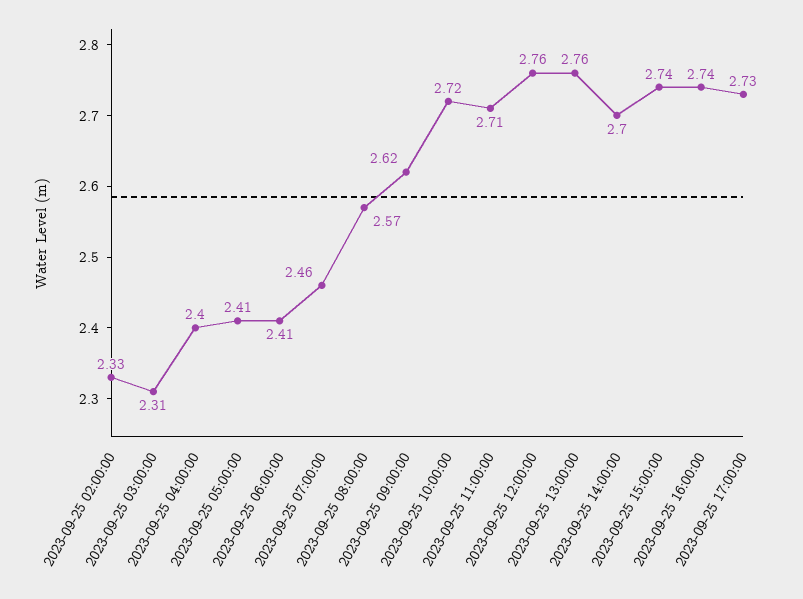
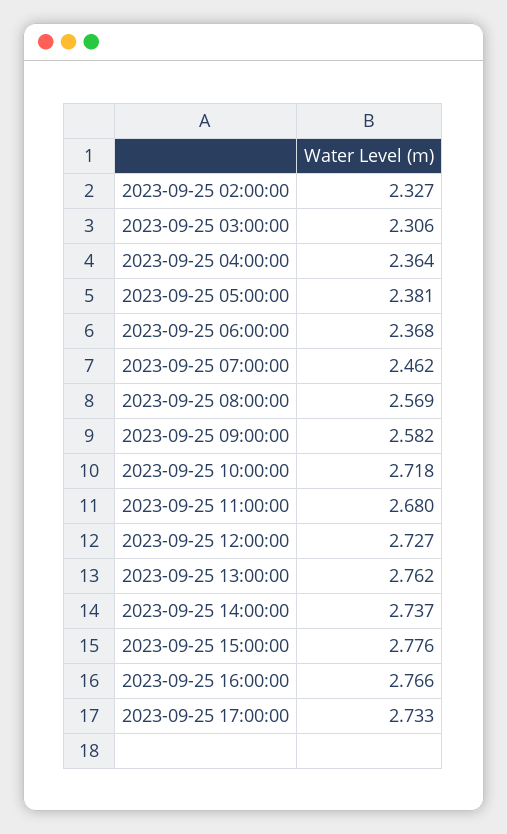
2023-09-25 04:00:00: 2.4 -> 2.364
2023-09-25 05:00:00: 2.41 -> 2.381
2023-09-25 06:00:00: 2.41 -> 2.368
2023-09-25 09:00:00: 2.62 -> 2.582
2023-09-25 11:00:00: 2.71 -> 2.68
2023-09-25 12:00:00: 2.76 -> 2.727
2023-09-25 14:00:00: 2.7 -> 2.737
2023-09-25 15:00:00: 2.74 -> 2.776
2023-09-25 16:00:00: 2.74 -> 2.766

